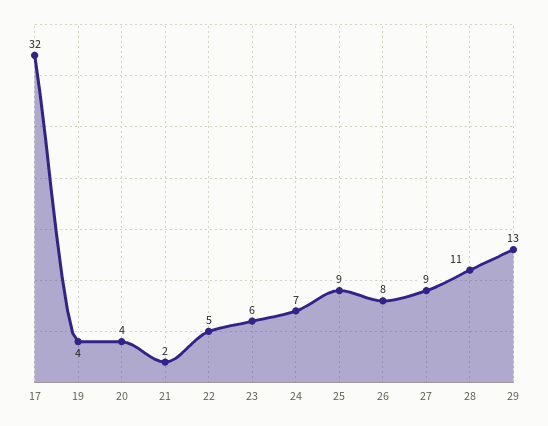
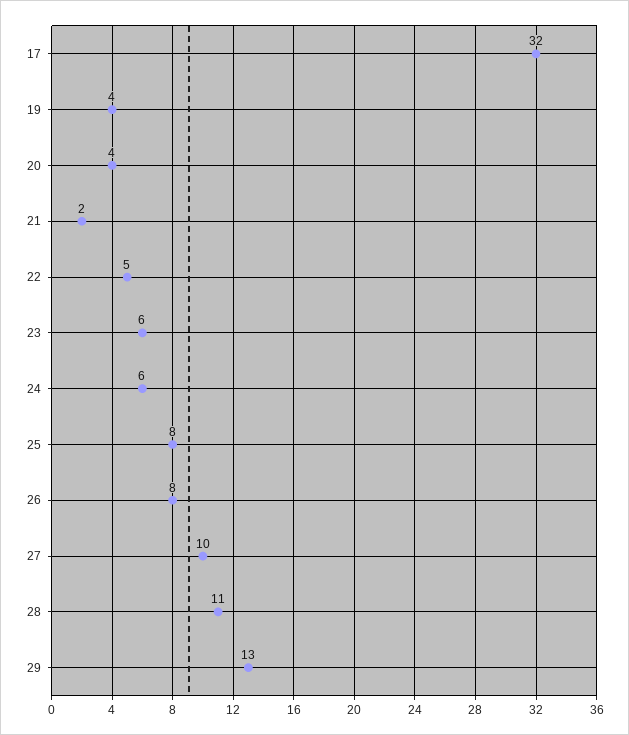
24: 7 -> 6
25: 9 -> 8
27: 9 -> 10

